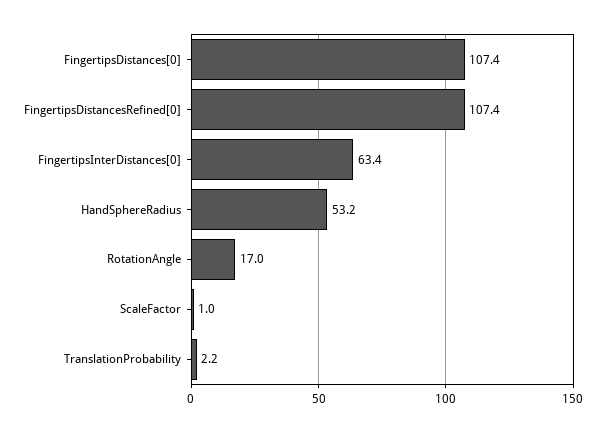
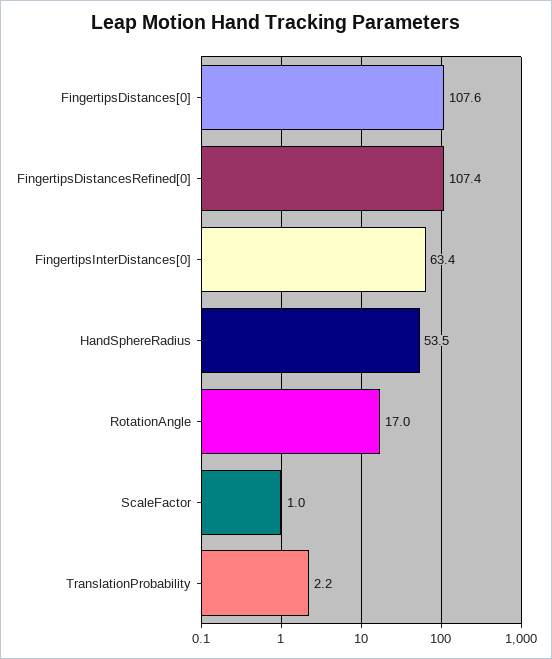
FingertipsDistances[0]: 107.4 -> 107.6
HandSphereRadius: 53.2 -> 53.5

